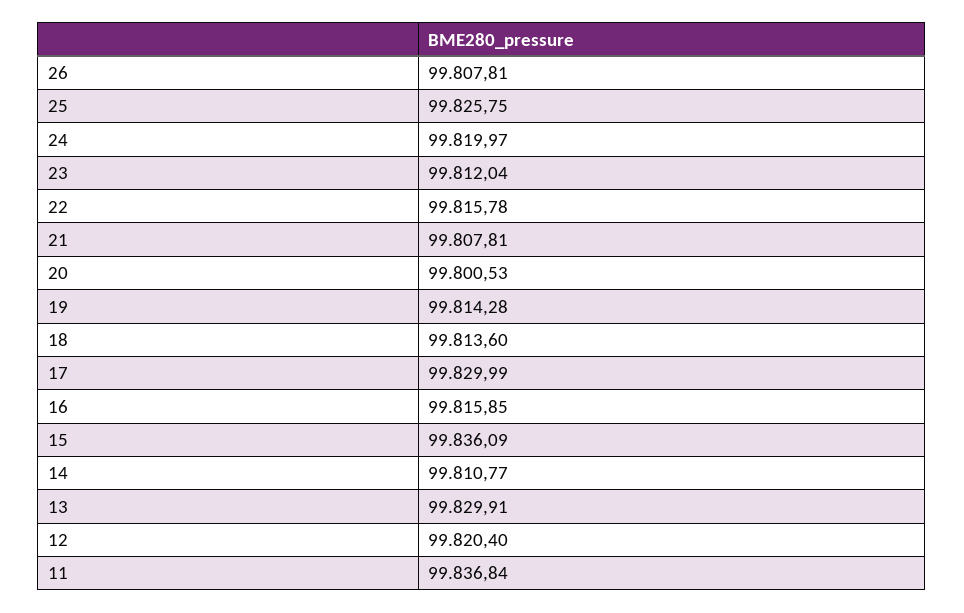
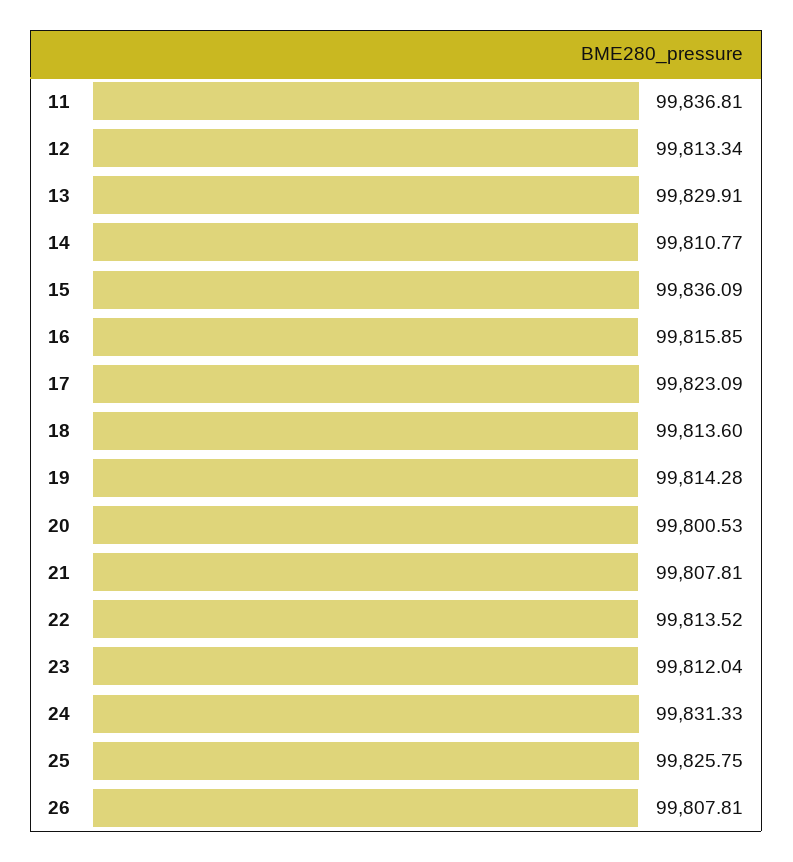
24: 99819.97 -> 99831.33
22: 99815.78 -> 99813.52
17: 99829.99 -> 99823.09
12: 99820.4 -> 99813.34
11: 99836.84 -> 99836.81

